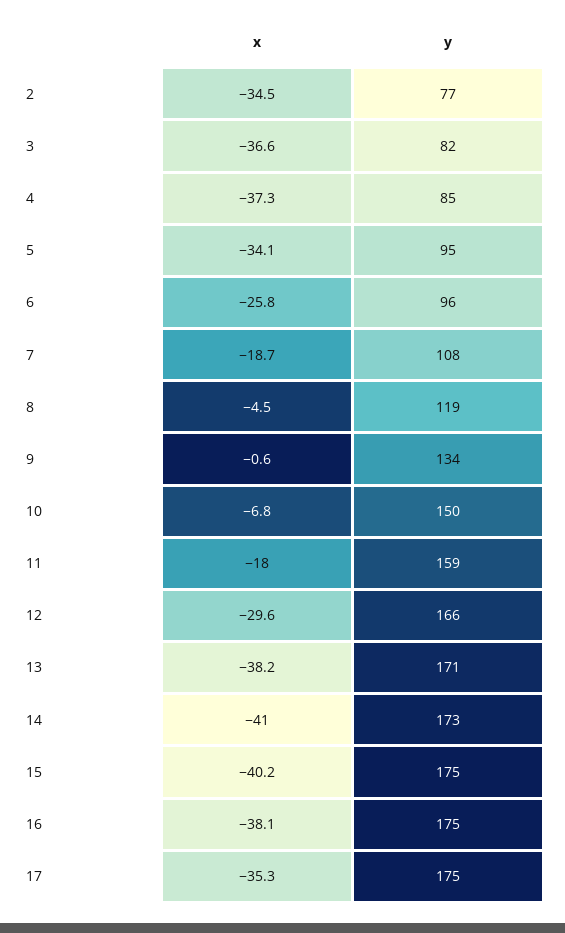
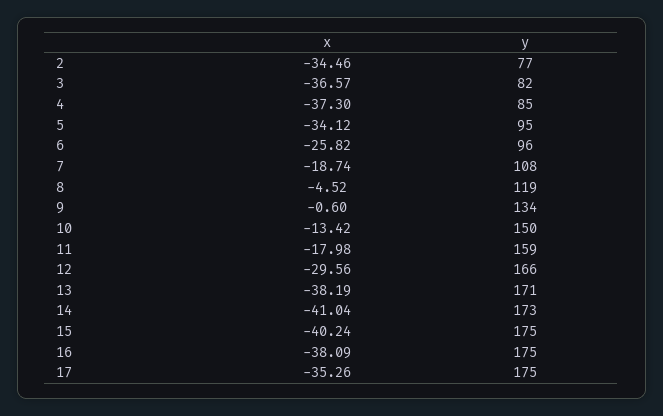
x, 10: -6.8 -> -13.42

